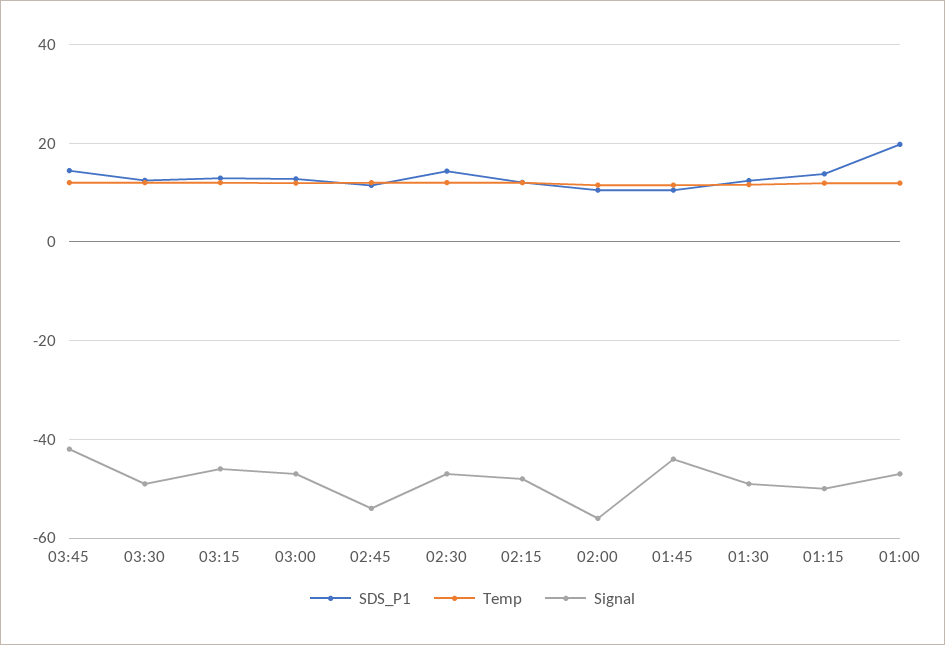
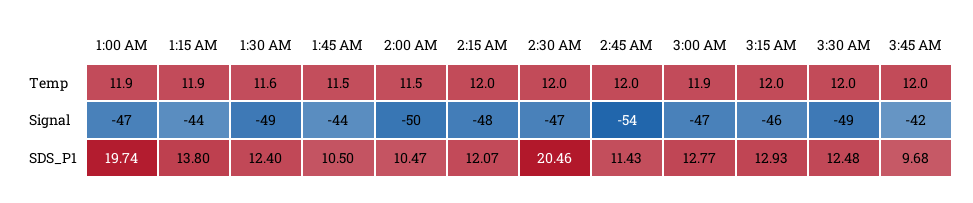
SDS_P1, 03:45: 14 -> 9.68
SDS_P1, 02:30: 14 -> 20.46
Signal, 02:00: -56 -> -50
Signal, 01:15: -50 -> -44

